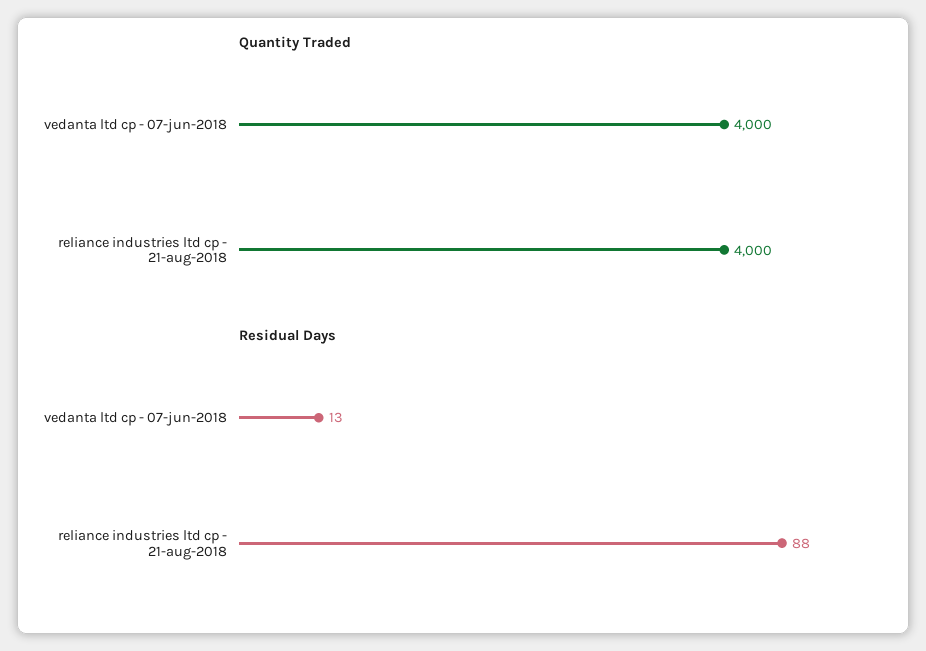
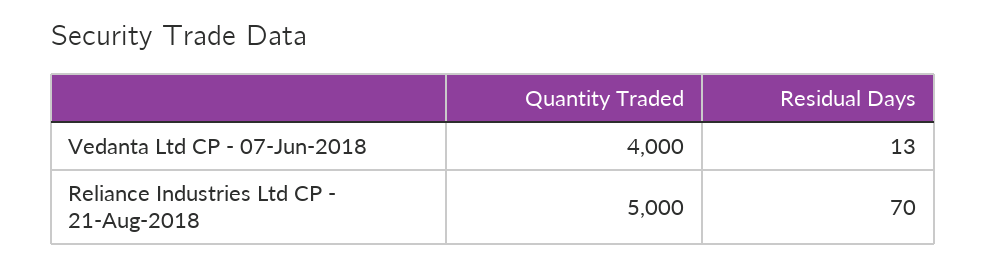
Quantity Traded, reliance industries ltd cp - 21-aug-2018: 4000 -> 5000
Residual Days, reliance industries ltd cp - 21-aug-2018: 88 -> 70

